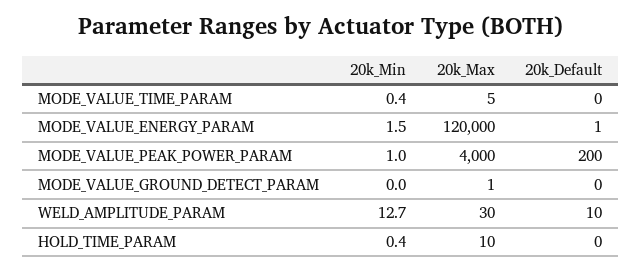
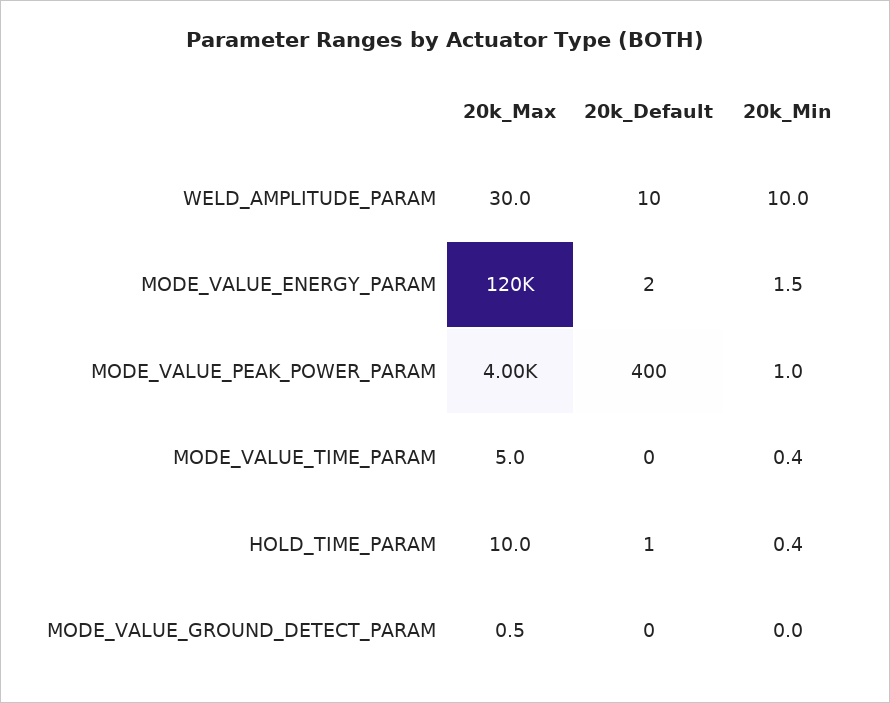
20k_Default, MODE_VALUE_ENERGY_PARAM: 1 -> 2
20k_Default, MODE_VALUE_PEAK_POWER_PARAM: 200 -> 400
20k_Min, WELD_AMPLITUDE_PARAM: 12.7 -> 10
20k_Default, HOLD_TIME_PARAM: 0 -> 1

